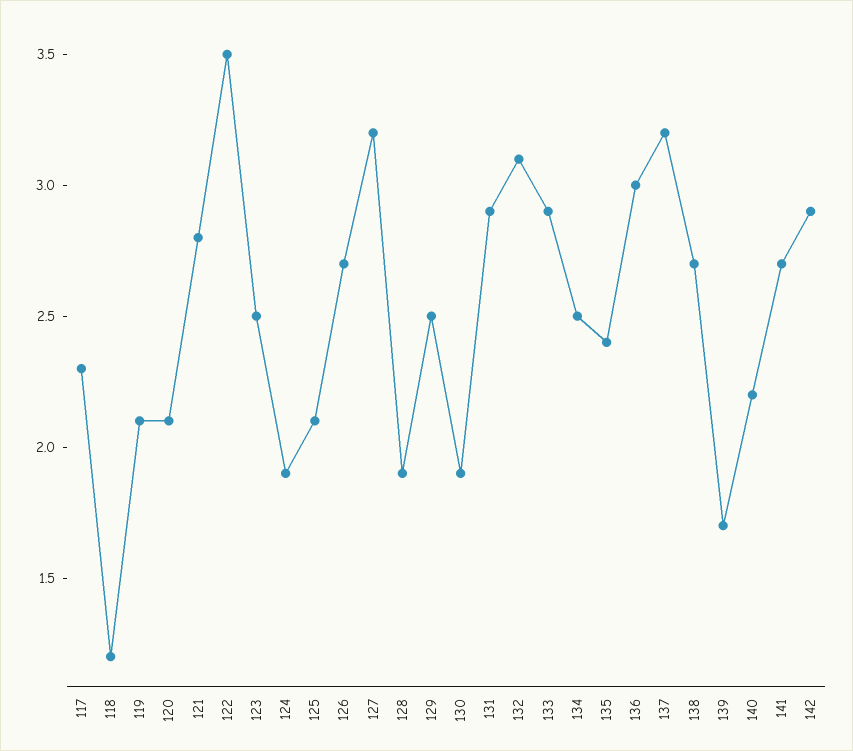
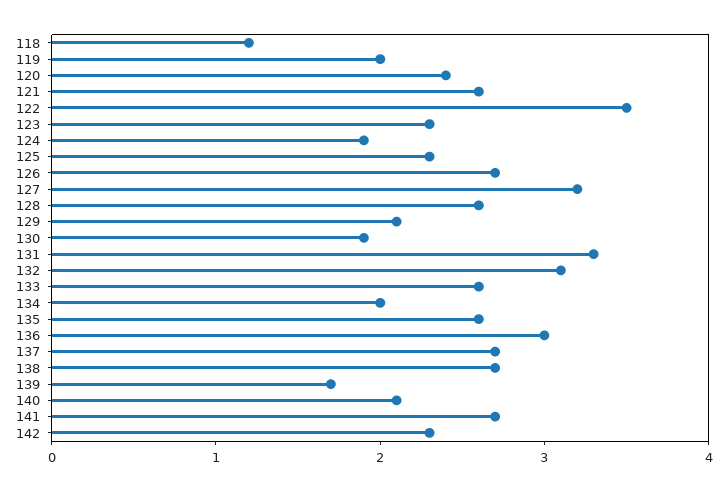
117: 2.3 -> none
119: 2.1 -> 2
120: 2.1 -> 2.4
121: 2.8 -> 2.6
123: 2.5 -> 2.3
125: 2.1 -> 2.3
128: 1.9 -> 2.6
129: 2.5 -> 2.1
131: 2.9 -> 3.3
133: 2.9 -> 2.6
134: 2.5 -> 2
135: 2.4 -> 2.6
137: 3.2 -> 2.7
140: 2.2 -> 2.1
142: 2.9 -> 2.3

